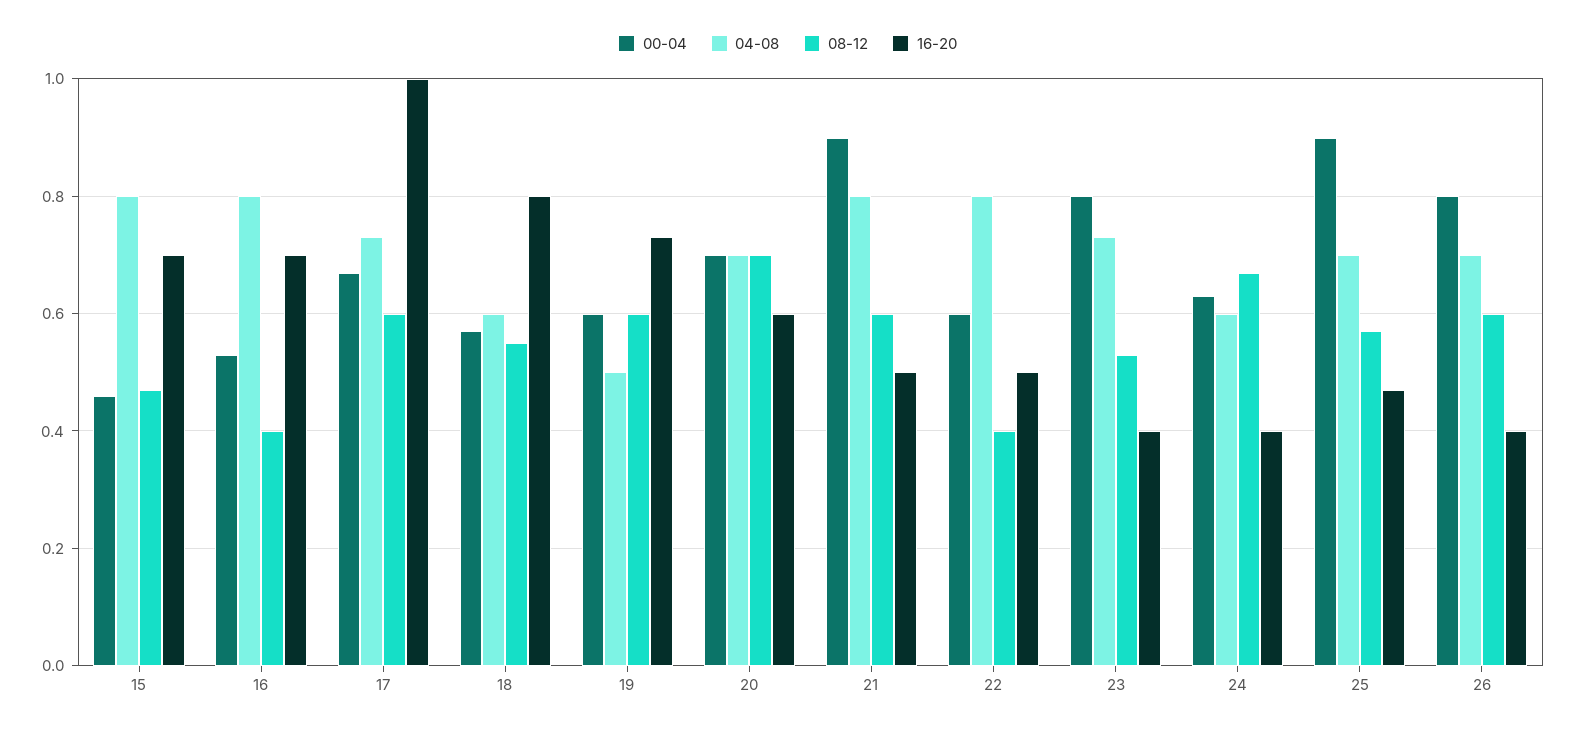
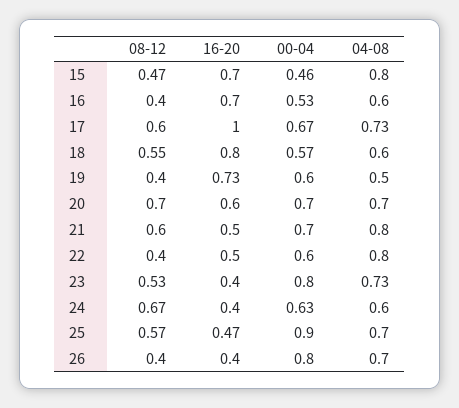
04-08, 16: 0.8 -> 0.6
08-12, 19: 0.6 -> 0.4
00-04, 21: 0.9 -> 0.7
08-12, 26: 0.6 -> 0.4

